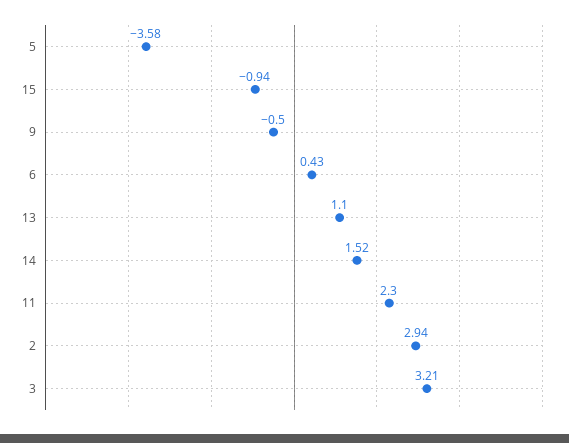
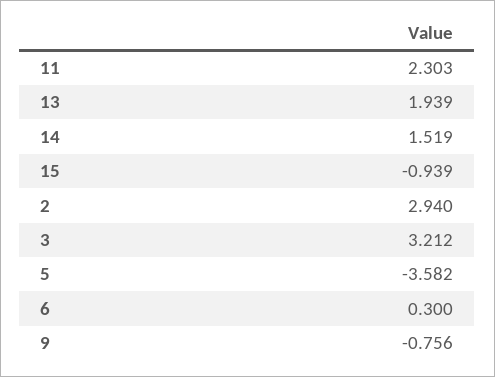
9: -0.5 -> -0.756
6: 0.43 -> 0.3
13: 1.1 -> 1.939

